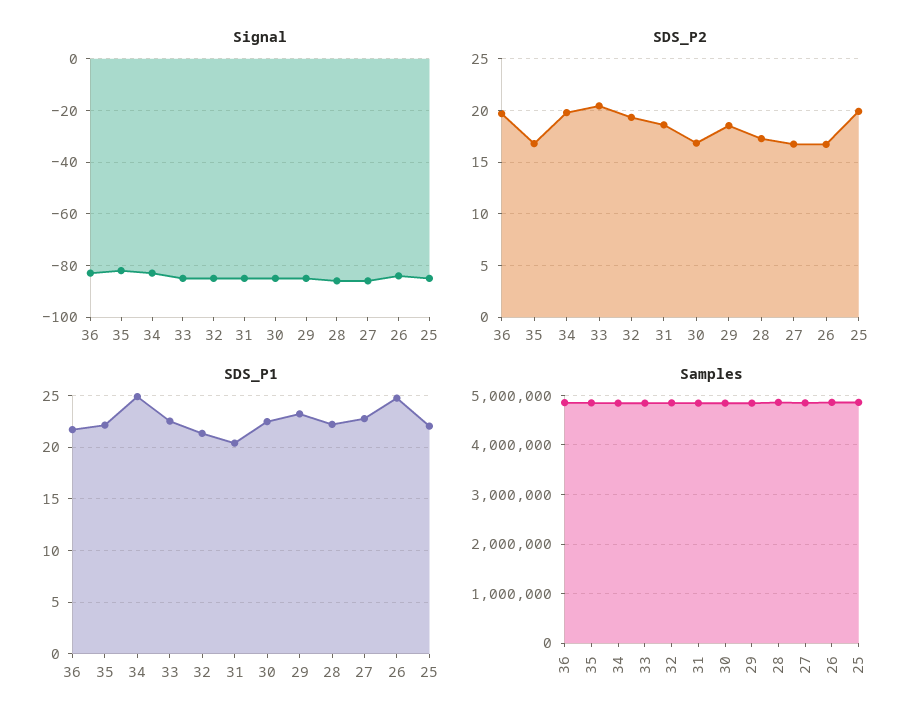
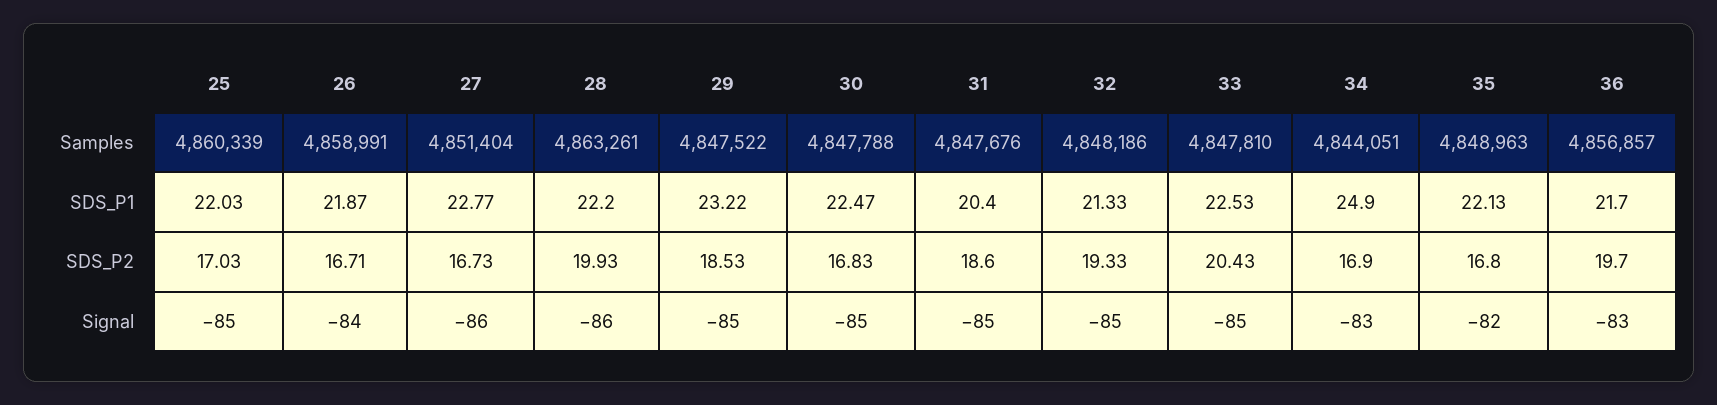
SDS_P2, 34: 20 -> 16.9
SDS_P2, 28: 17 -> 19.93
SDS_P2, 25: 20 -> 17.03
SDS_P1, 26: 25 -> 21.87

